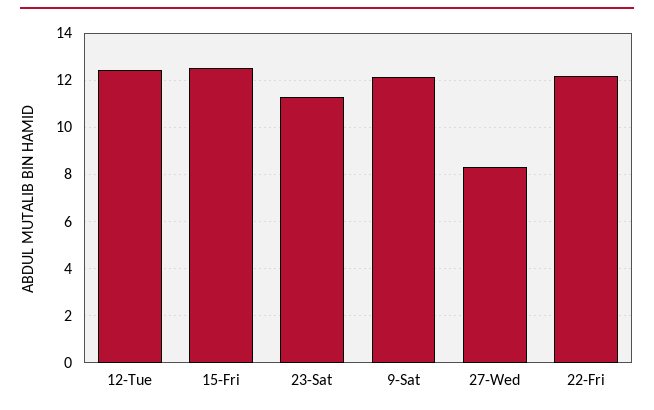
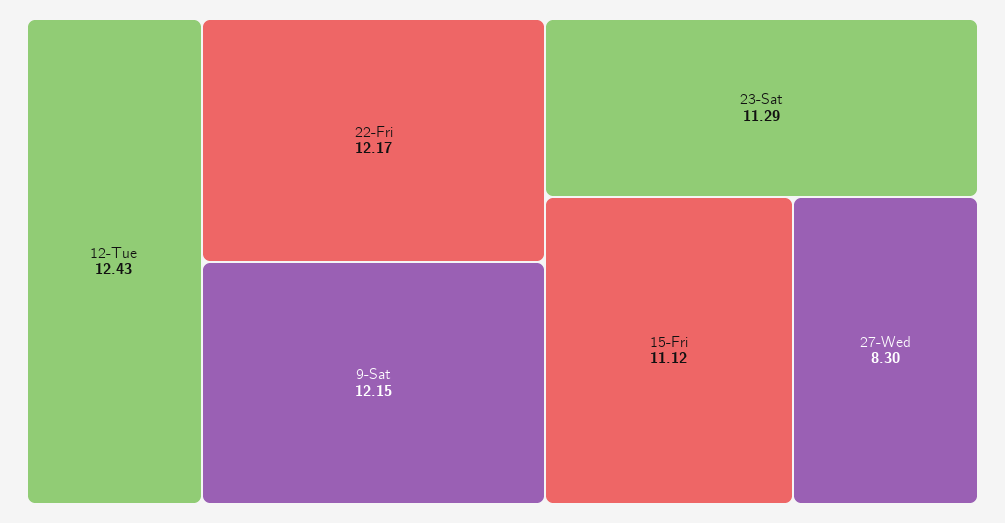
15-Fri: 12.5 -> 11.12

